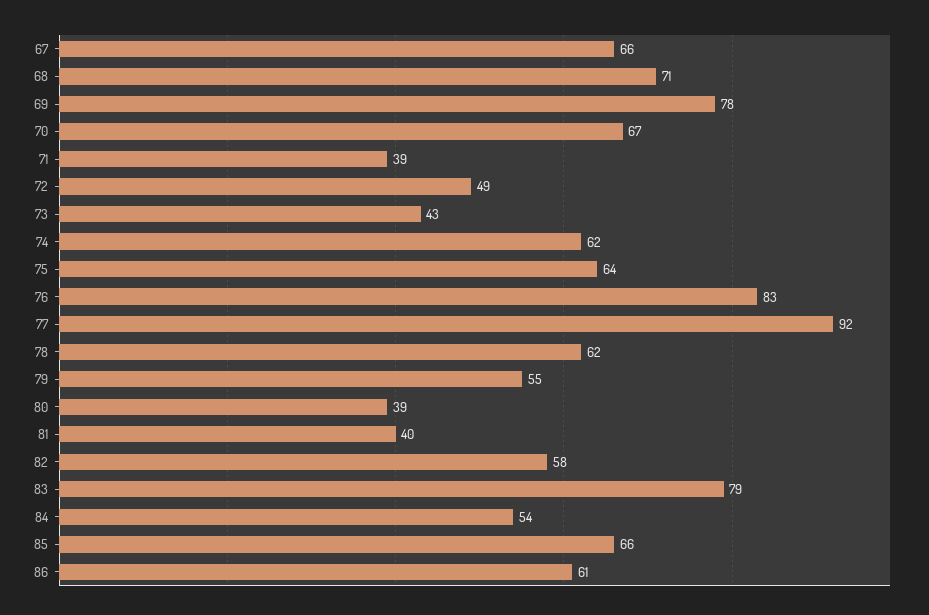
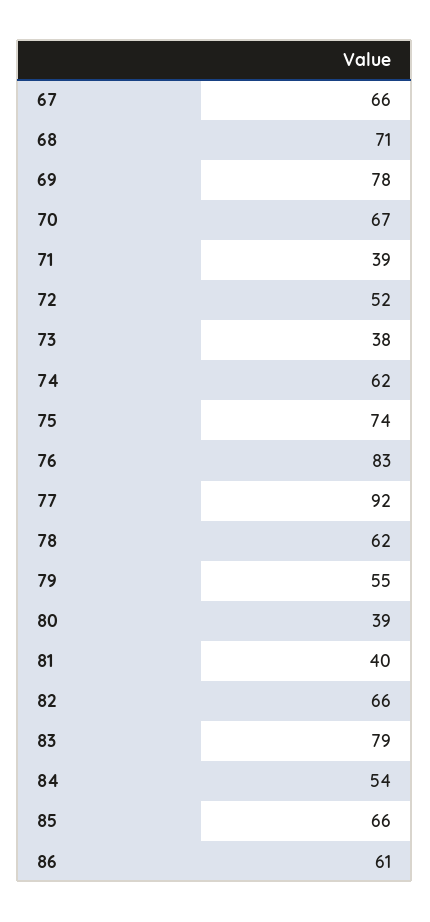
72: 49 -> 52
73: 43 -> 38
75: 64 -> 74
82: 58 -> 66

